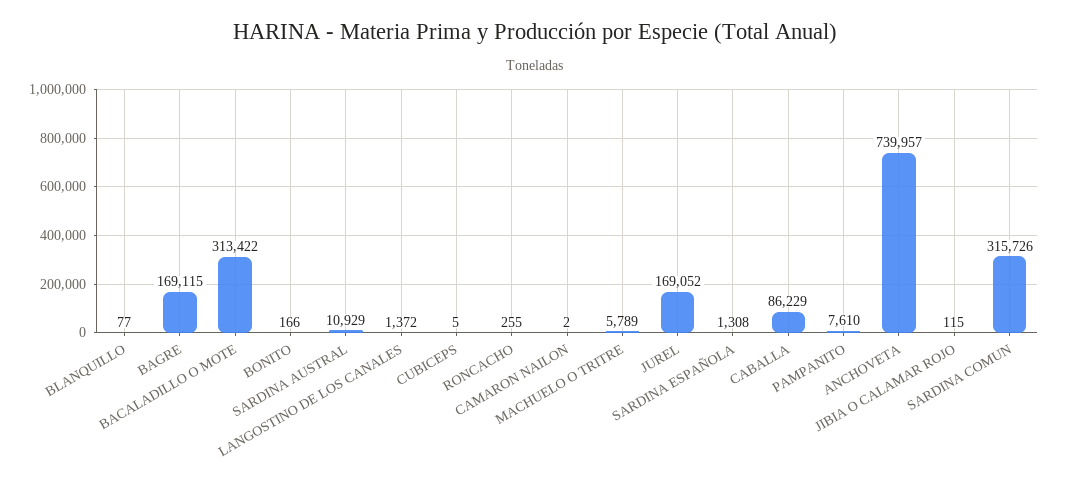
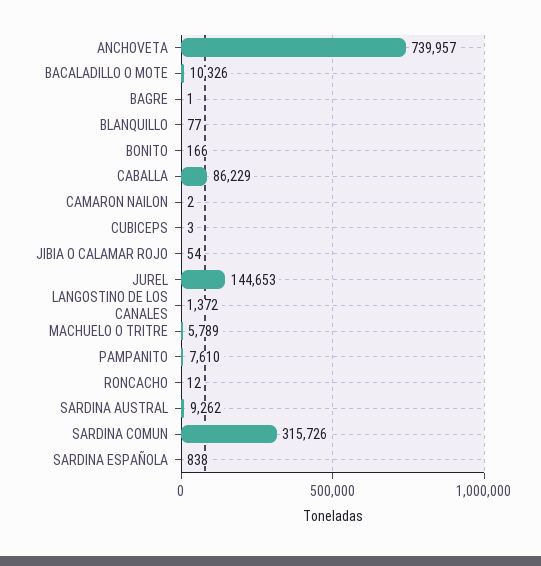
BAGRE: 169115 -> 1
BACALADILLO O MOTE: 313422 -> 10326
SARDINA AUSTRAL: 10929 -> 9262
CUBICEPS: 5 -> 3
RONCACHO: 255 -> 12
JUREL: 169052 -> 144653
SARDINA ESPAÑOLA: 1308 -> 838
JIBIA O CALAMAR ROJO: 115 -> 54

